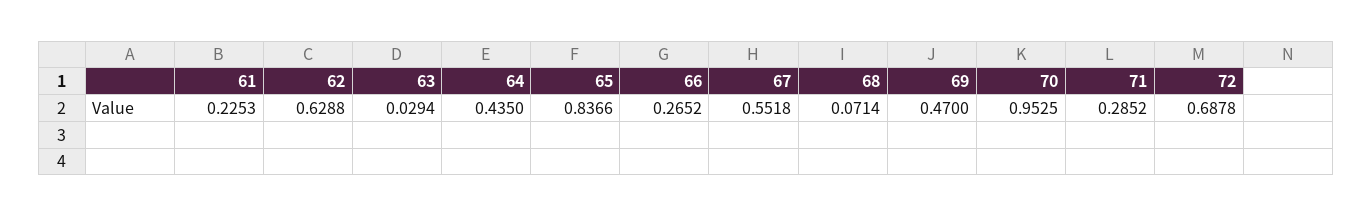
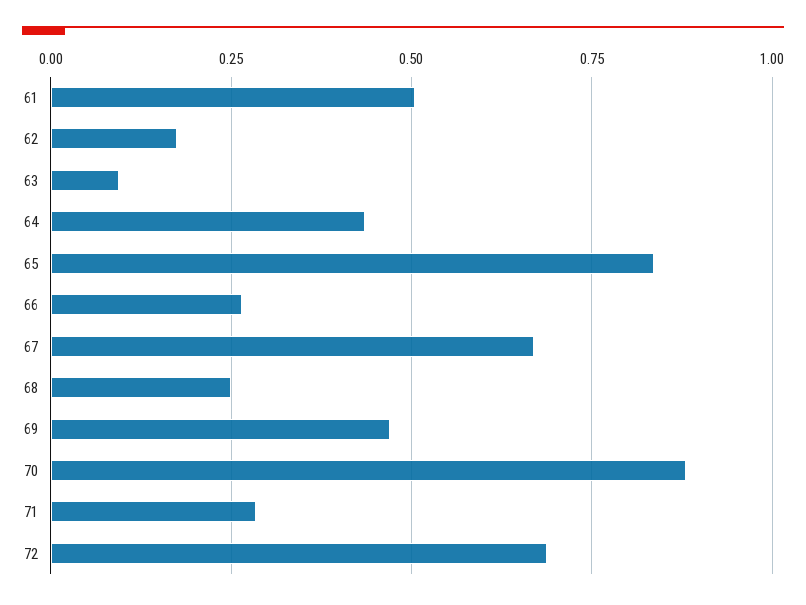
61: 0.2253 -> 0.5
62: 0.6288 -> 0.175
63: 0.0294 -> 0.1
67: 0.5518 -> 0.675
68: 0.0714 -> 0.25
70: 0.9525 -> 0.875

